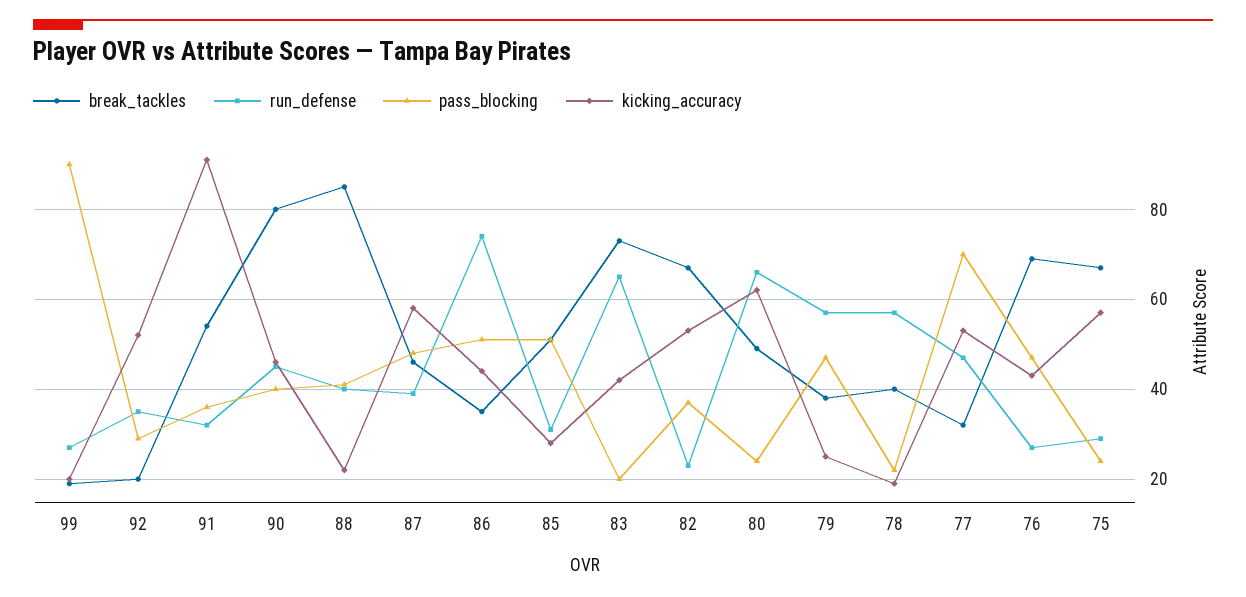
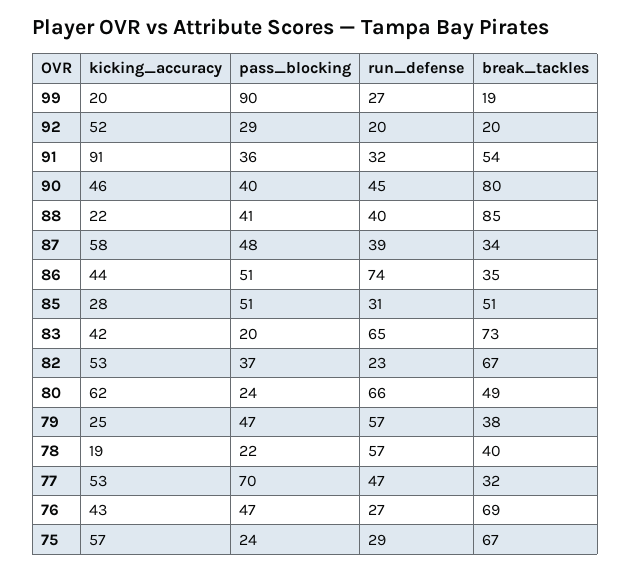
run_defense, 92: 35 -> 20
break_tackles, 87: 45 -> 34

